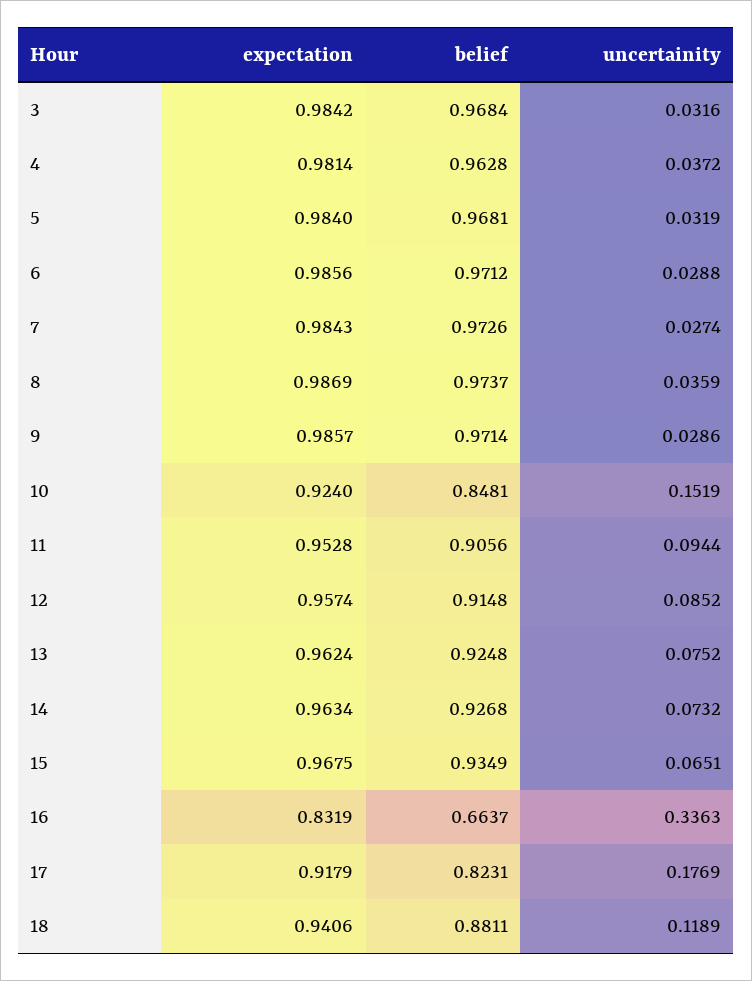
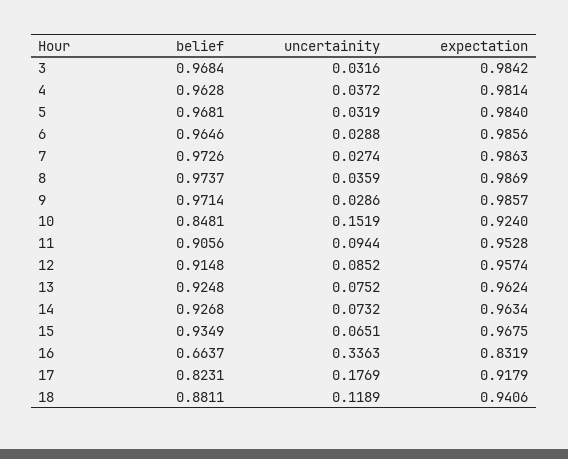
belief, 6: 0.9712 -> 0.9646
expectation, 7: 0.9843 -> 0.9863

